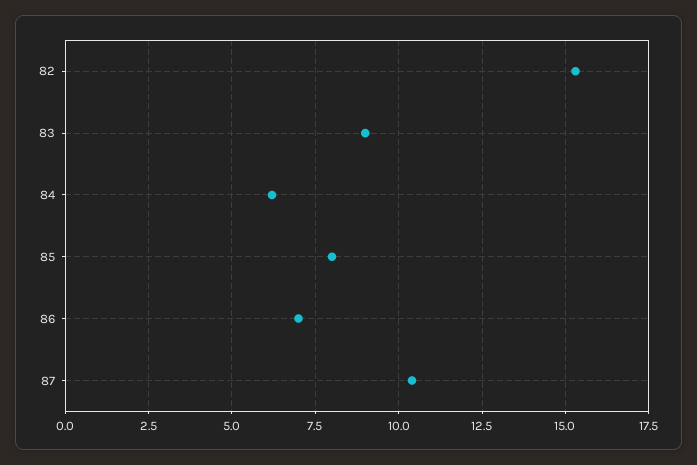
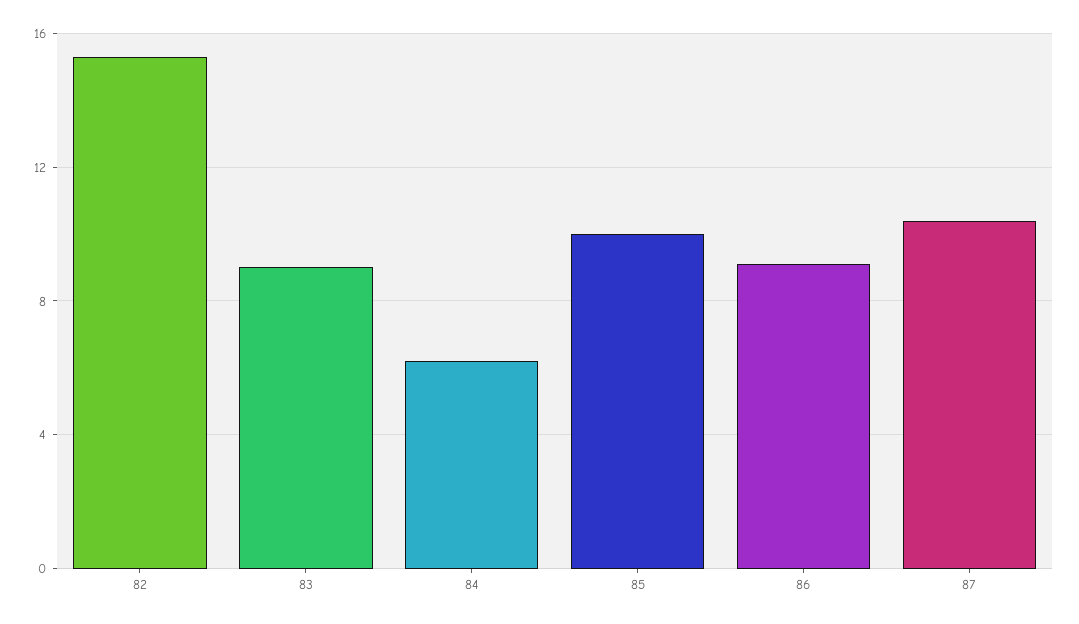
85: 8 -> 10
86: 7 -> 9

